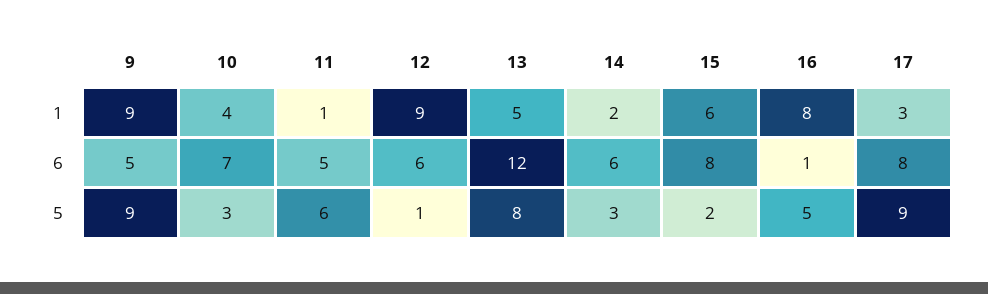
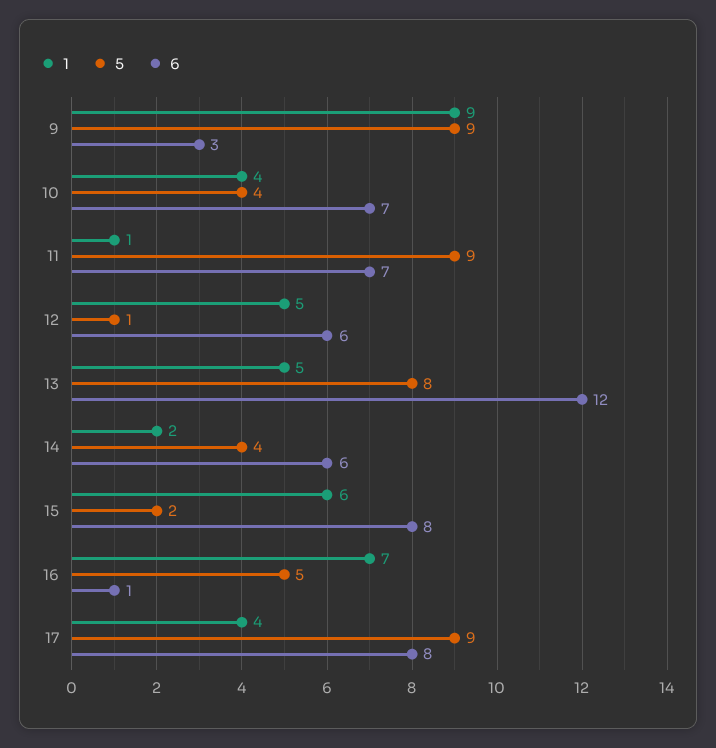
1, 12: 9 -> 5
1, 16: 8 -> 7
1, 17: 3 -> 4
6, 9: 5 -> 3
6, 11: 5 -> 7
5, 10: 3 -> 4
5, 11: 6 -> 9
5, 14: 3 -> 4

